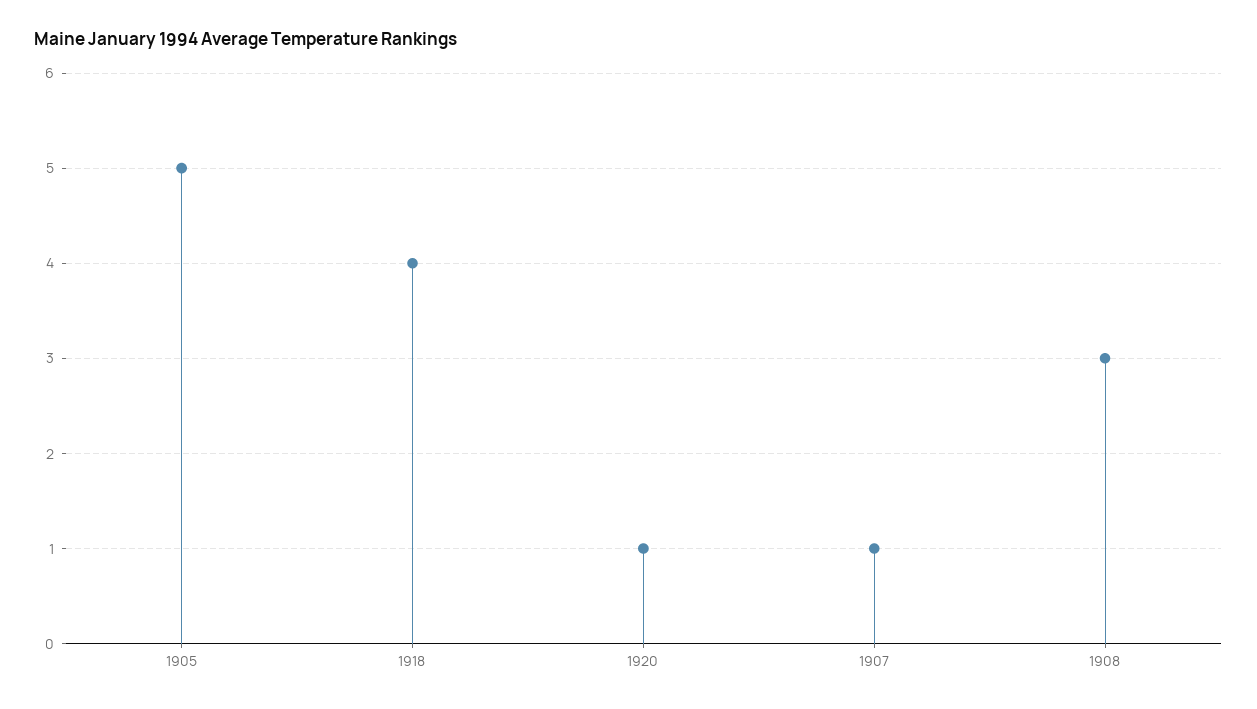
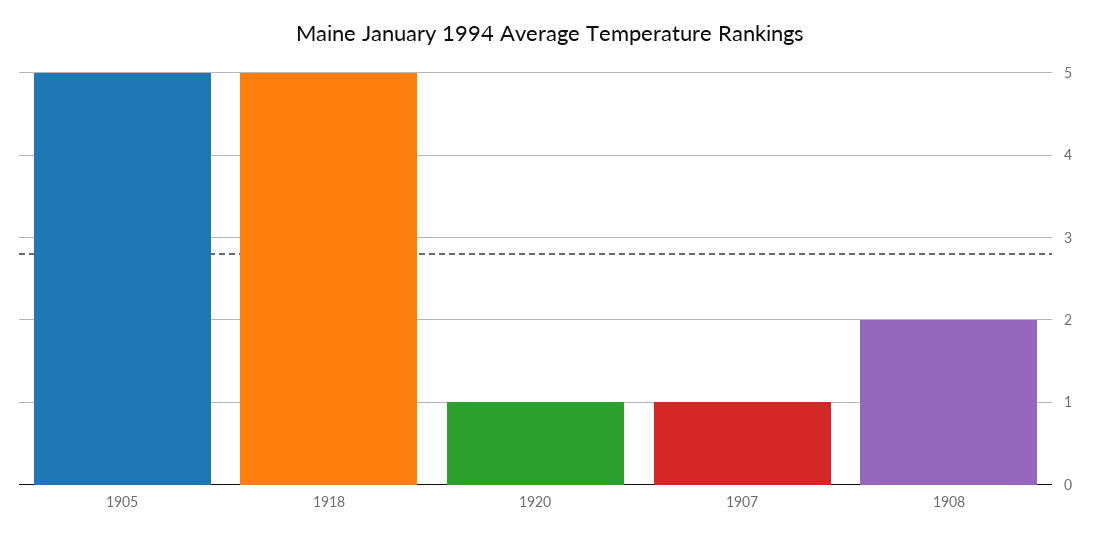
1918: 4 -> 5
1908: 3 -> 2

